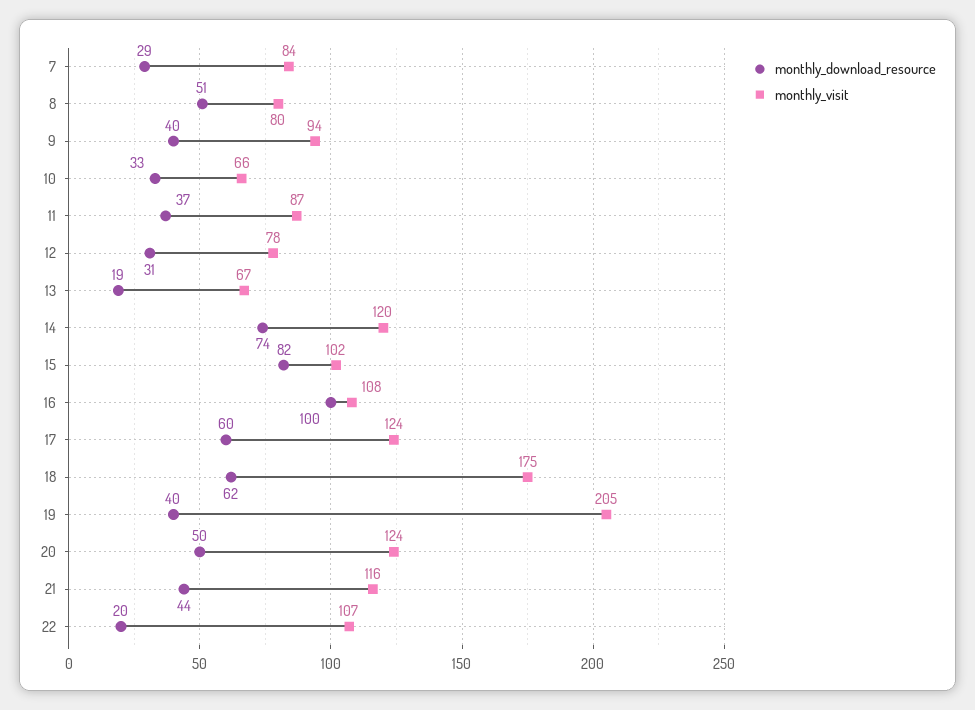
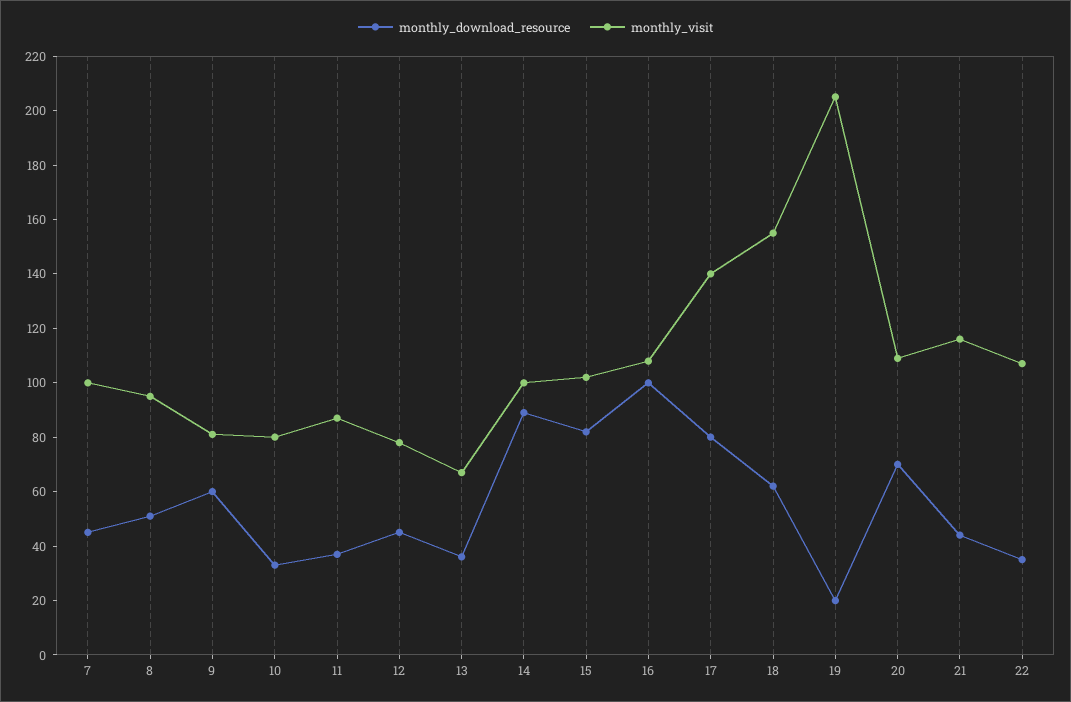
monthly_download_resource, 7: 29 -> 45
monthly_visit, 7: 84 -> 100
monthly_visit, 8: 80 -> 95
monthly_download_resource, 9: 40 -> 60
monthly_visit, 9: 94 -> 80
monthly_visit, 10: 66 -> 80
monthly_download_resource, 12: 31 -> 45
monthly_download_resource, 13: 19 -> 35
monthly_download_resource, 14: 74 -> 90
monthly_visit, 14: 120 -> 100
monthly_download_resource, 17: 60 -> 80
monthly_visit, 17: 124 -> 140
monthly_visit, 18: 175 -> 155
monthly_download_resource, 19: 40 -> 20
monthly_download_resource, 20: 50 -> 70
monthly_visit, 20: 124 -> 110
monthly_download_resource, 22: 20 -> 35

